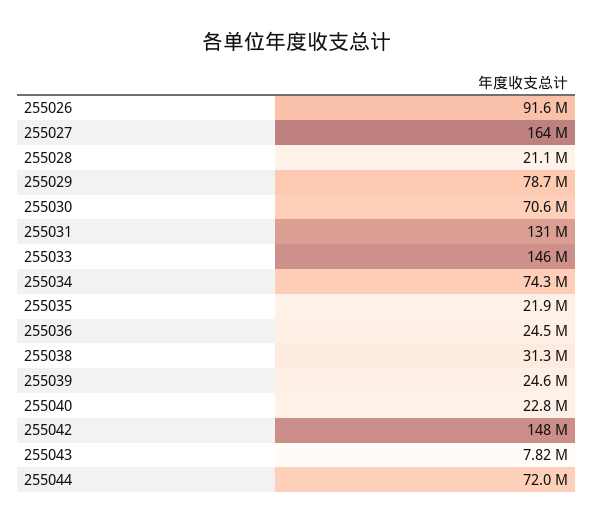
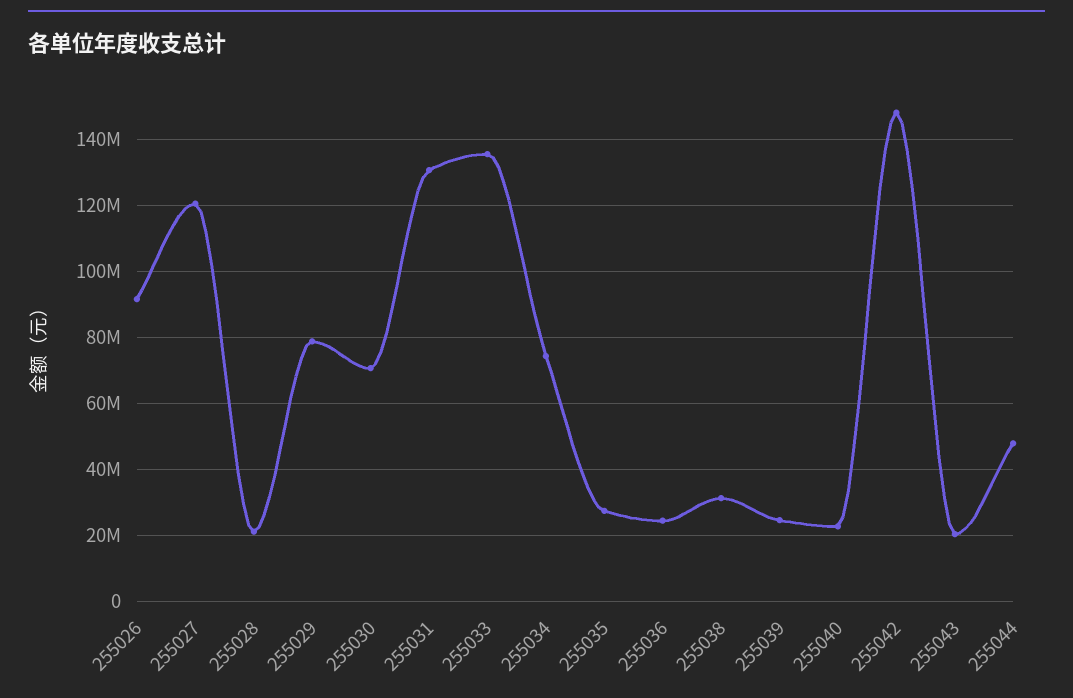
255027: 164000000 -> 120000000
255033: 146000000 -> 136000000
255035: 21900000 -> 28000000
255043: 7820000 -> 20000000
255044: 72000000 -> 48000000

